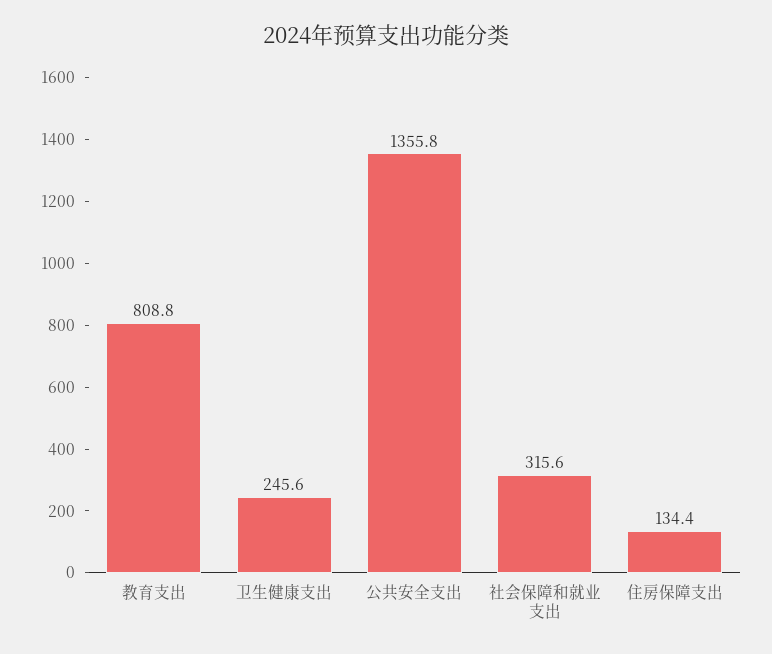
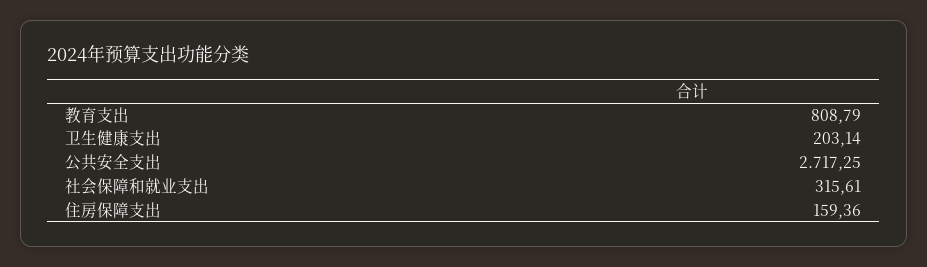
卫生健康支出: 245.6 -> 203.14
公共安全支出: 1355.8 -> 2717.25
住房保障支出: 134.4 -> 159.36

